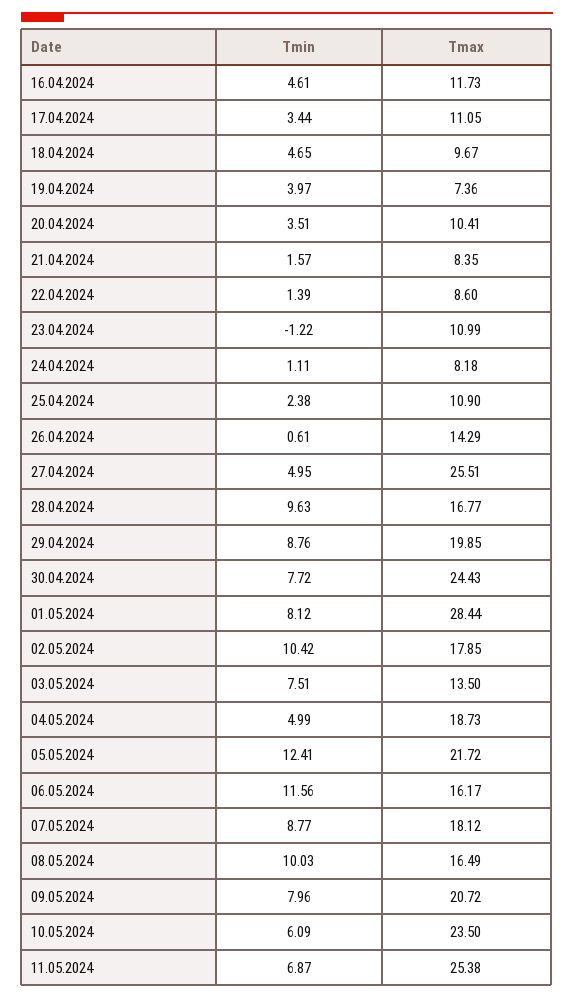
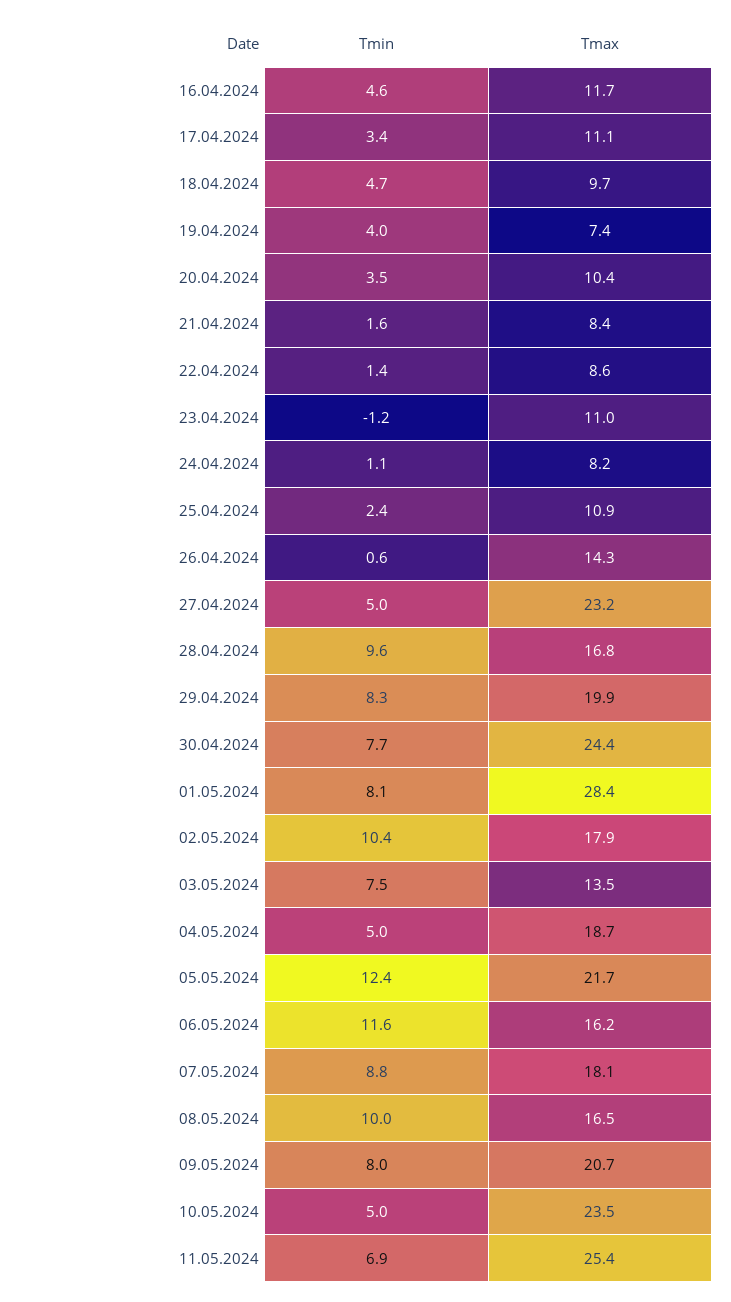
Tmax, 27.04.2024: 25.51 -> 23.2
Tmin, 29.04.2024: 8.76 -> 8.3
Tmin, 10.05.2024: 6.09 -> 5

